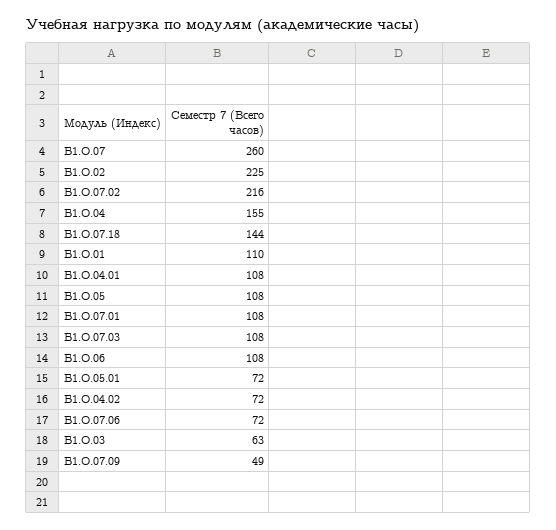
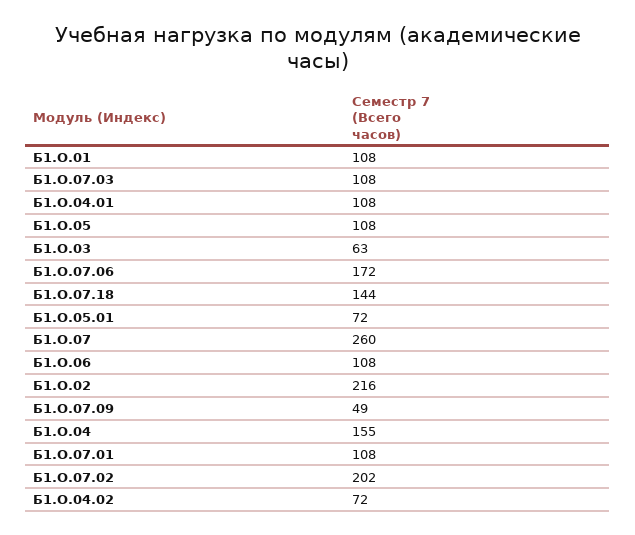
Б1.О.02: 225 -> 216
Б1.О.07.02: 216 -> 202
Б1.О.01: 110 -> 108
Б1.О.07.06: 72 -> 172

